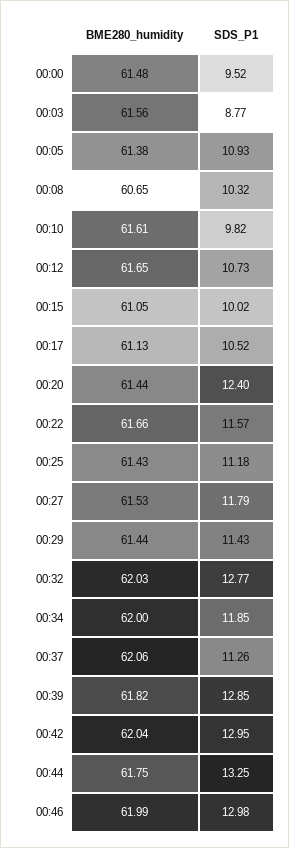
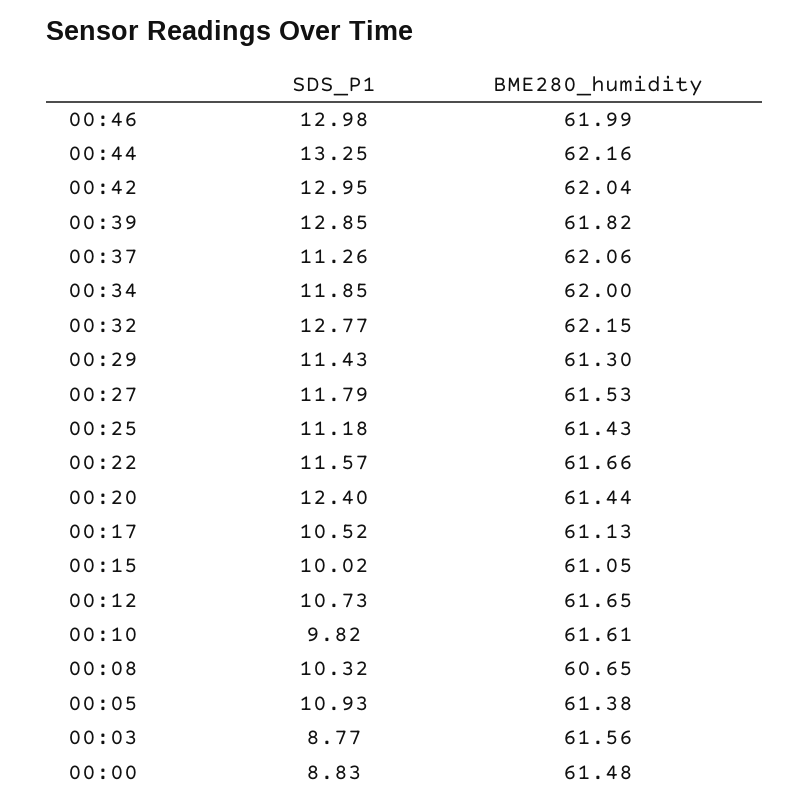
SDS_P1, 00:00: 9.52 -> 8.83
BME280_humidity, 00:29: 61.44 -> 61.3
BME280_humidity, 00:32: 62.03 -> 62.15
BME280_humidity, 00:44: 61.75 -> 62.16

